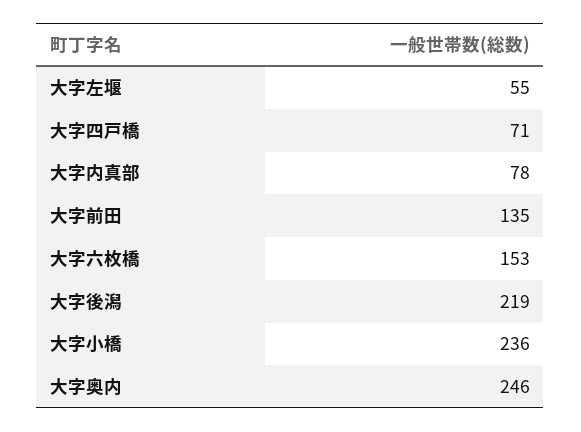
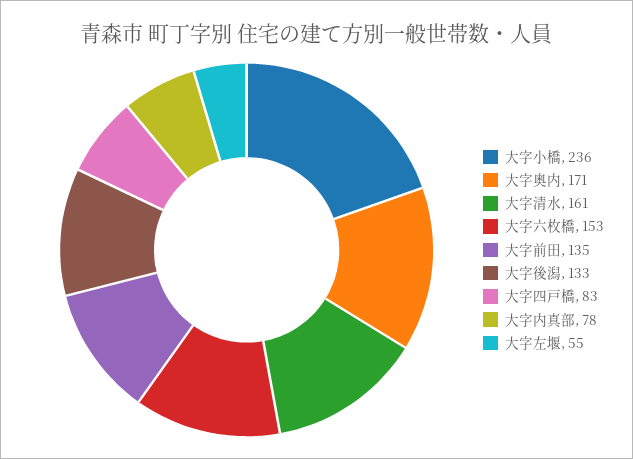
大字四戸橋: 71 -> 83
大字後潟: 219 -> 133
大字奥内: 246 -> 171
大字清水: none -> 161

